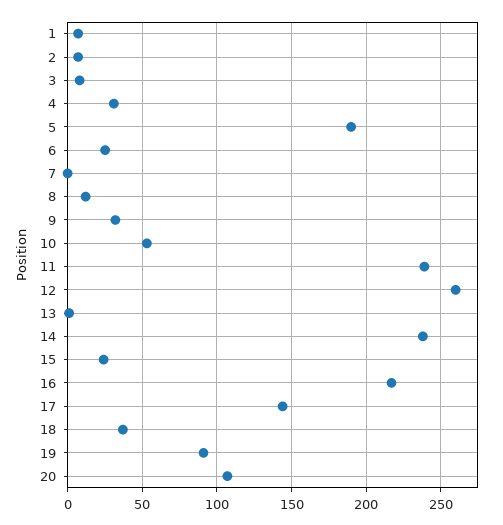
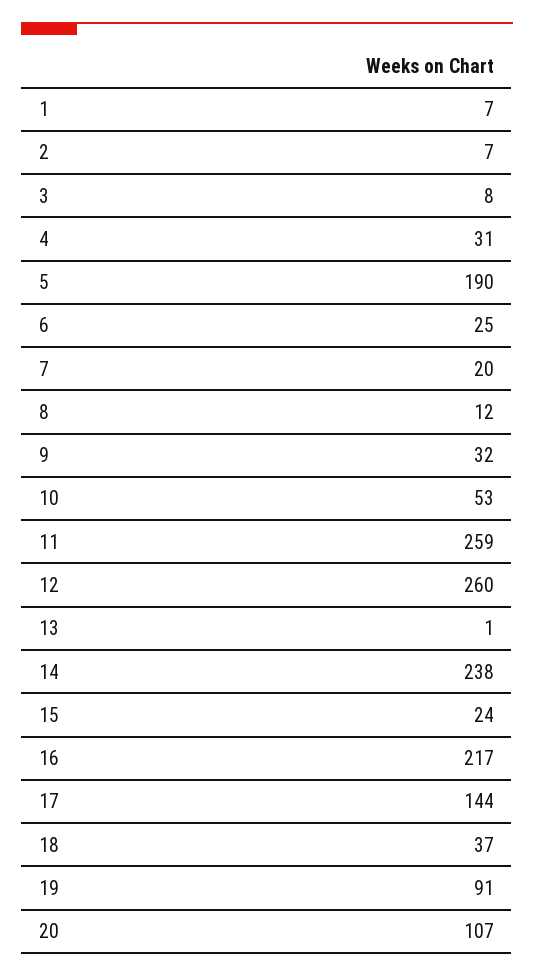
7: 0 -> 20
11: 240 -> 259

